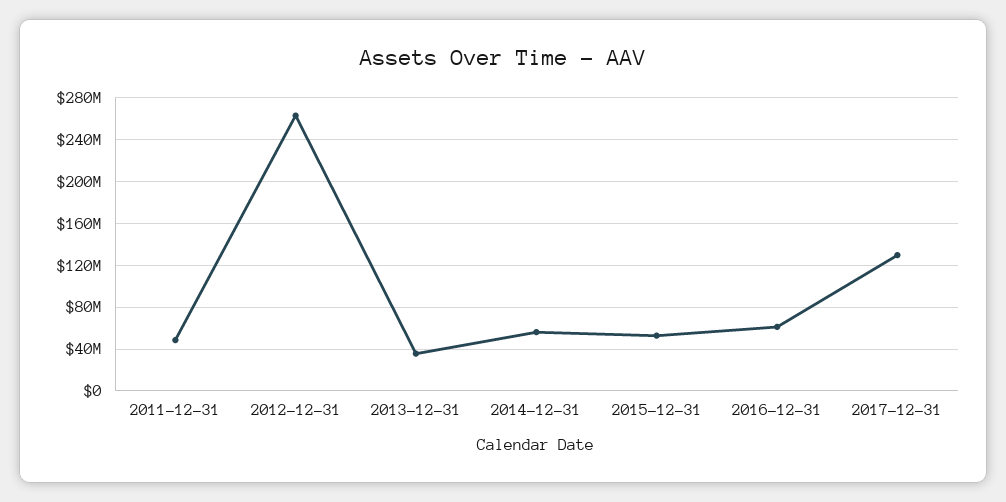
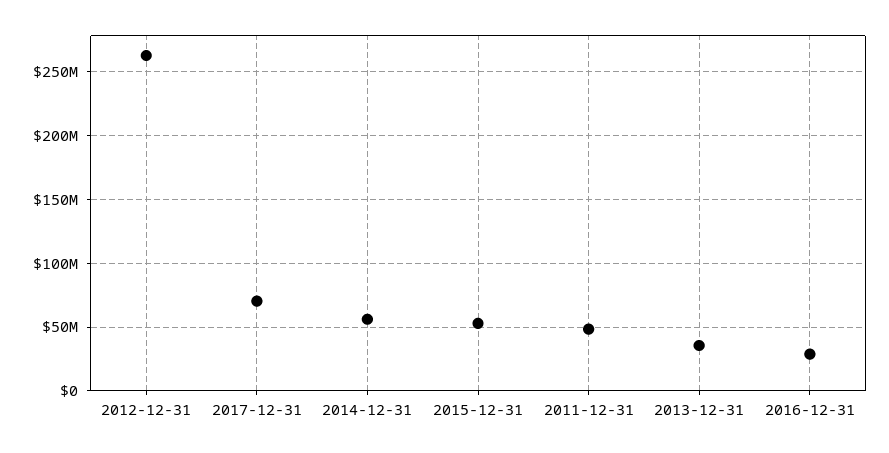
2016-12-31: 60000000 -> 30000000
2017-12-31: 130000000 -> 70000000

